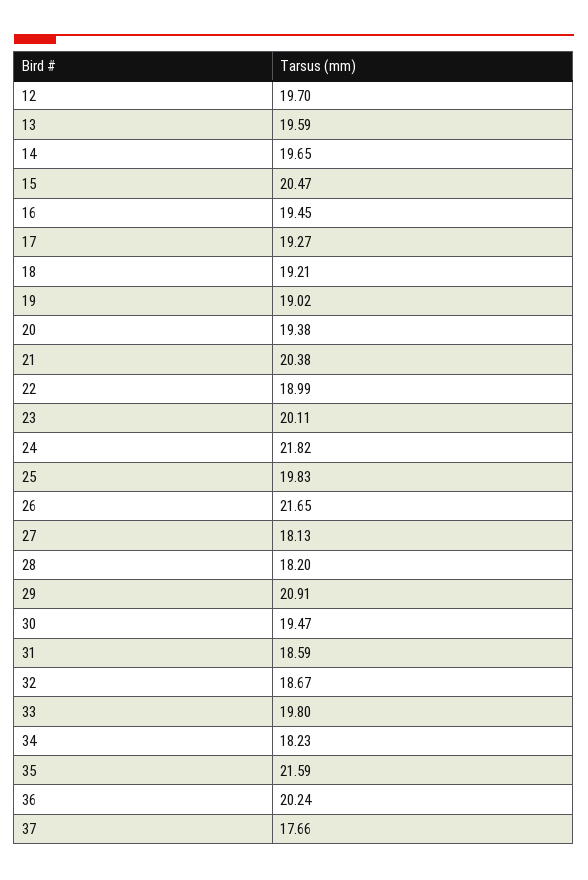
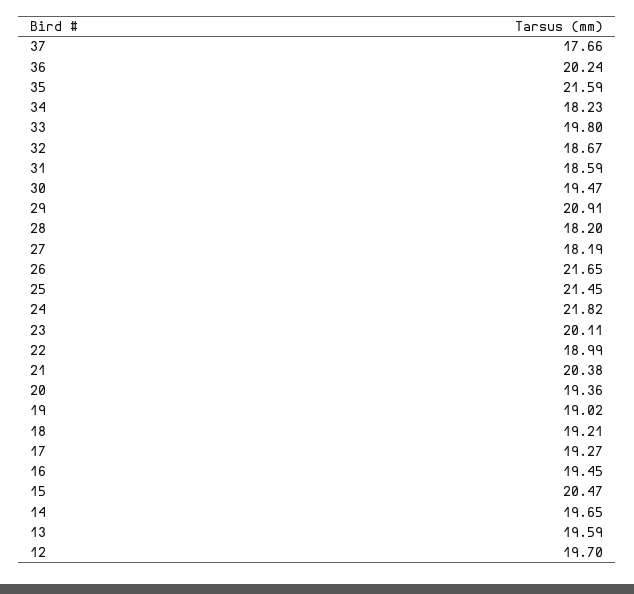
20: 19.38 -> 19.36
25: 19.83 -> 21.45
27: 18.13 -> 18.19

